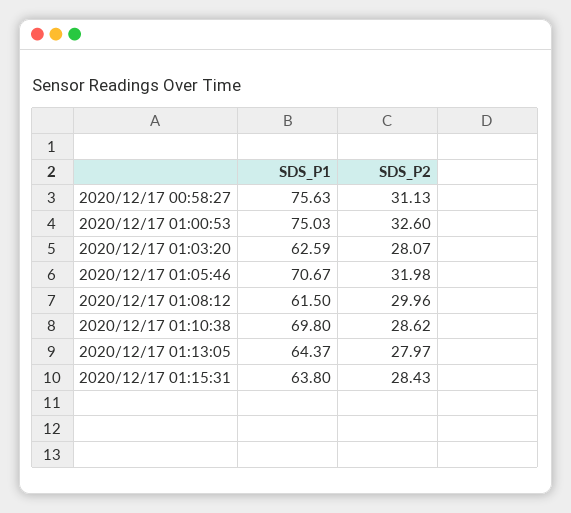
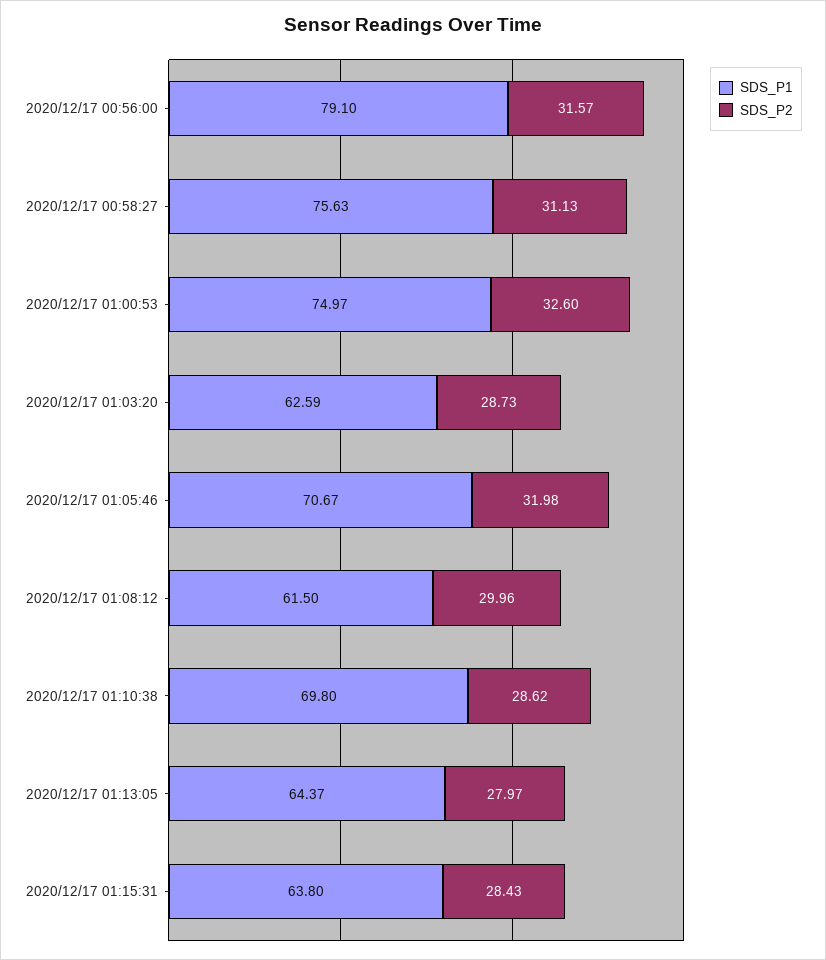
SDS_P1, 2020/12/17 01:00:53: 75.03 -> 74.97
SDS_P2, 2020/12/17 01:03:20: 28.07 -> 28.73
SDS_P1, 2020/12/17 00:56:00: none -> 79.1
SDS_P2, 2020/12/17 00:56:00: none -> 31.57

